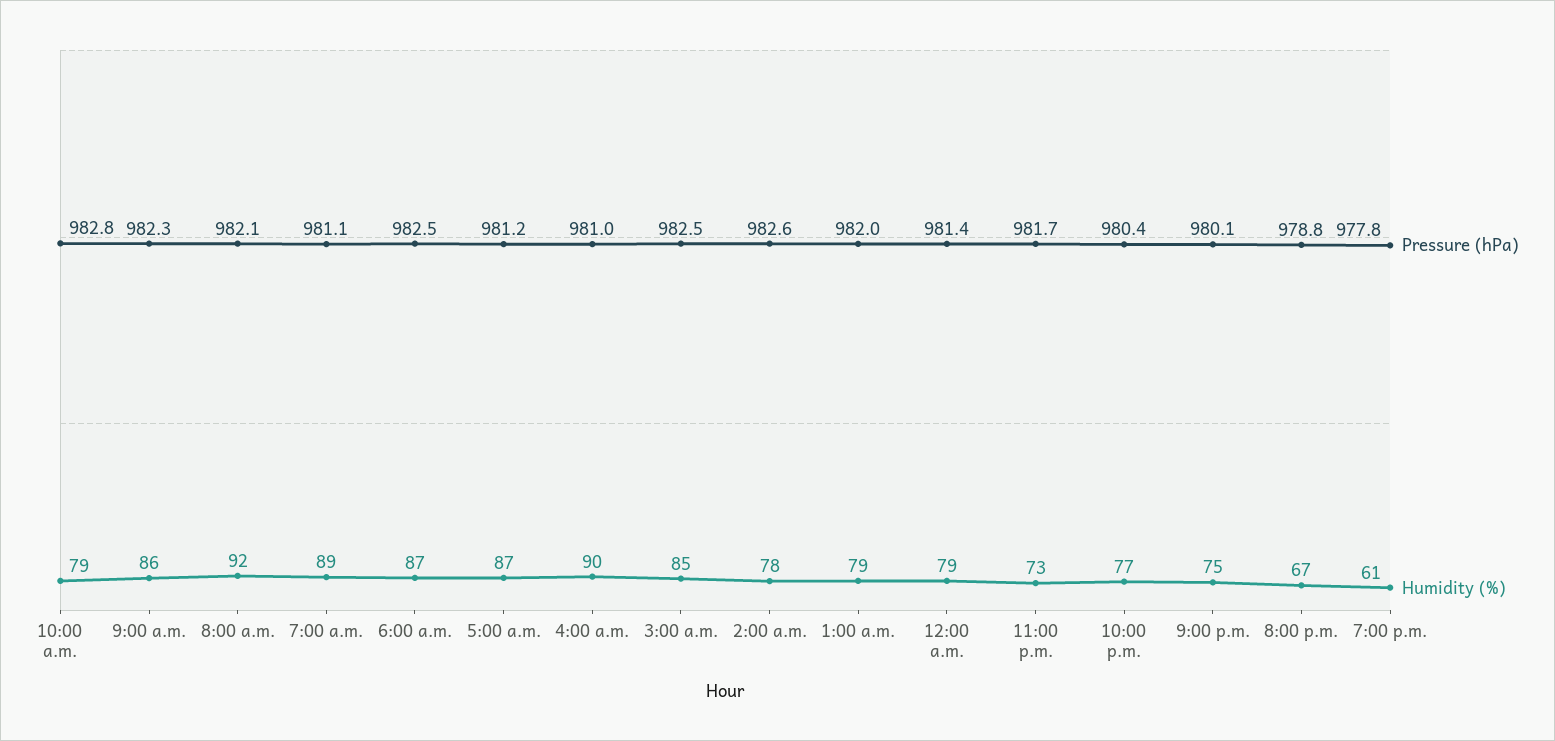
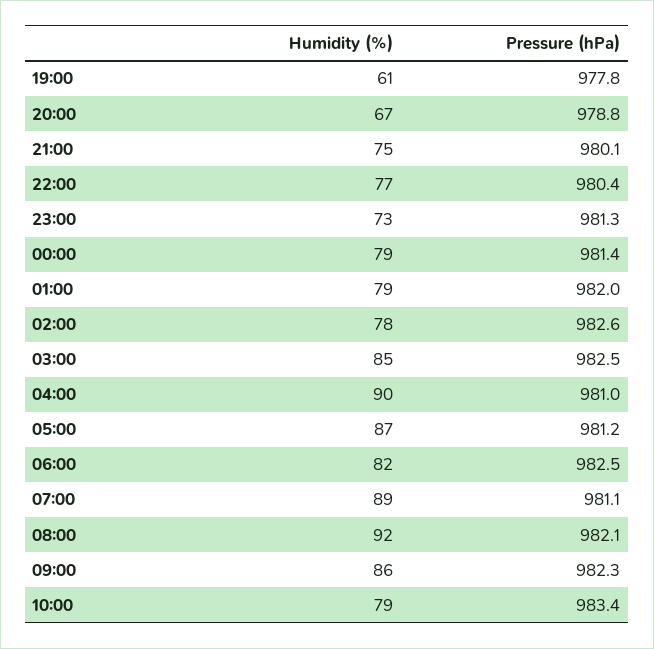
Pressure (hPa), 10:00 a.m.: 982.8 -> 983.4
Humidity (%), 6:00 a.m.: 87 -> 82
Pressure (hPa), 11:00 p.m.: 981.7 -> 981.3

